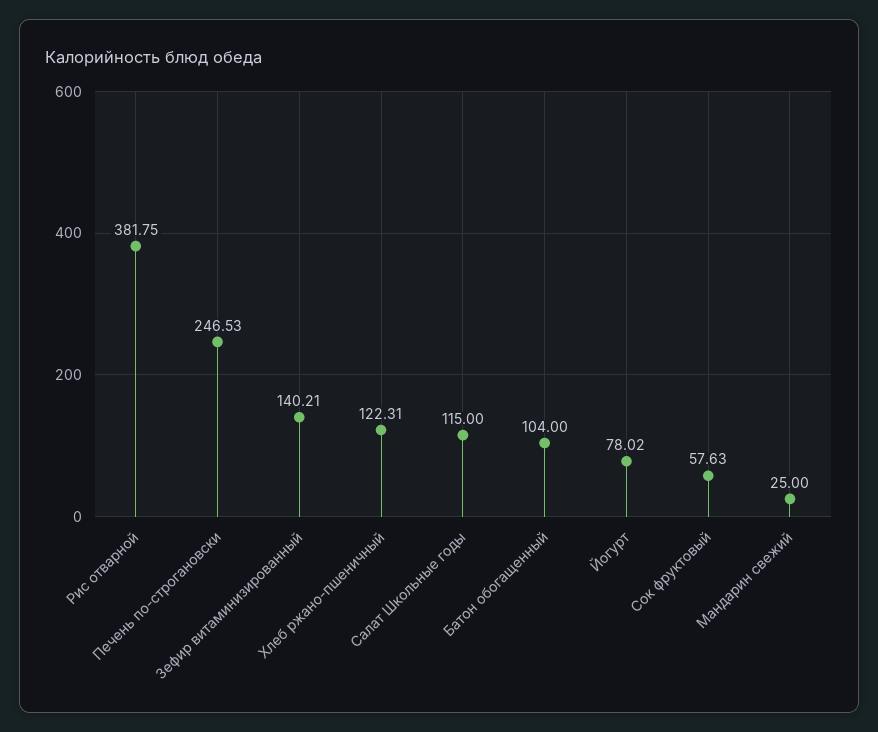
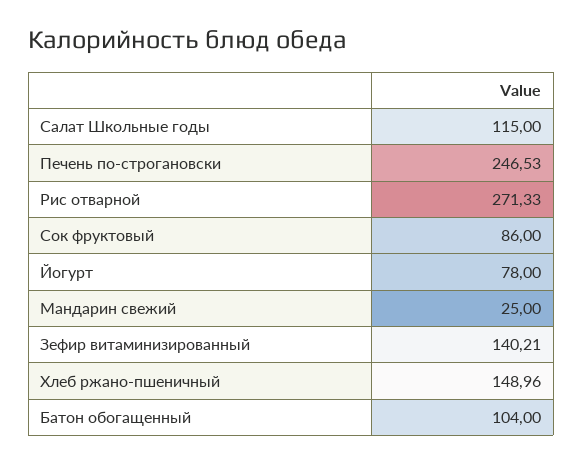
Рис отварной: 381.75 -> 271.33
Хлеб ржано-пшеничный: 122.31 -> 148.96
Йогурт: 78.02 -> 78
Сок фруктовый: 57.63 -> 86

